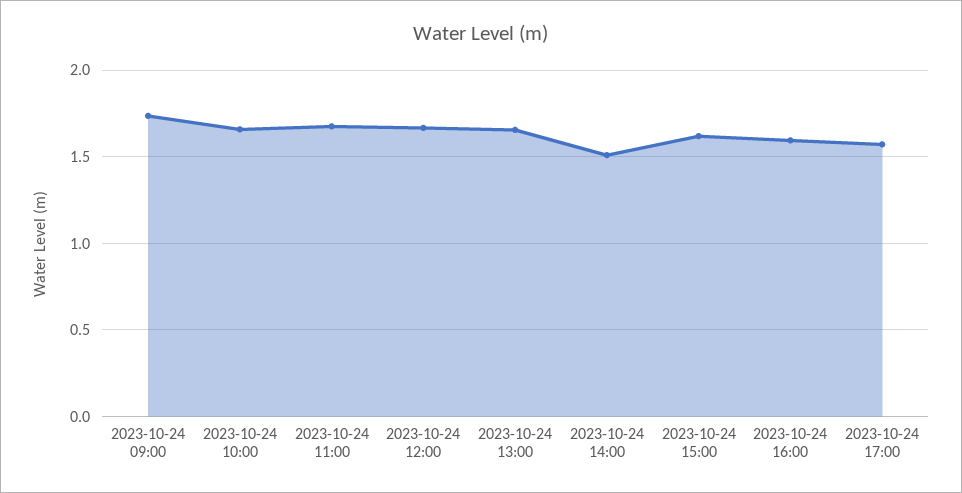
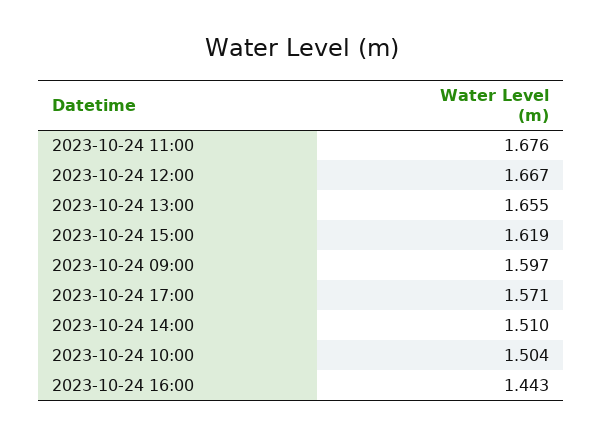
2023-10-24 09:00: 1.75 -> 1.597
2023-10-24 10:00: 1.65 -> 1.504
2023-10-24 16:00: 1.6 -> 1.443

